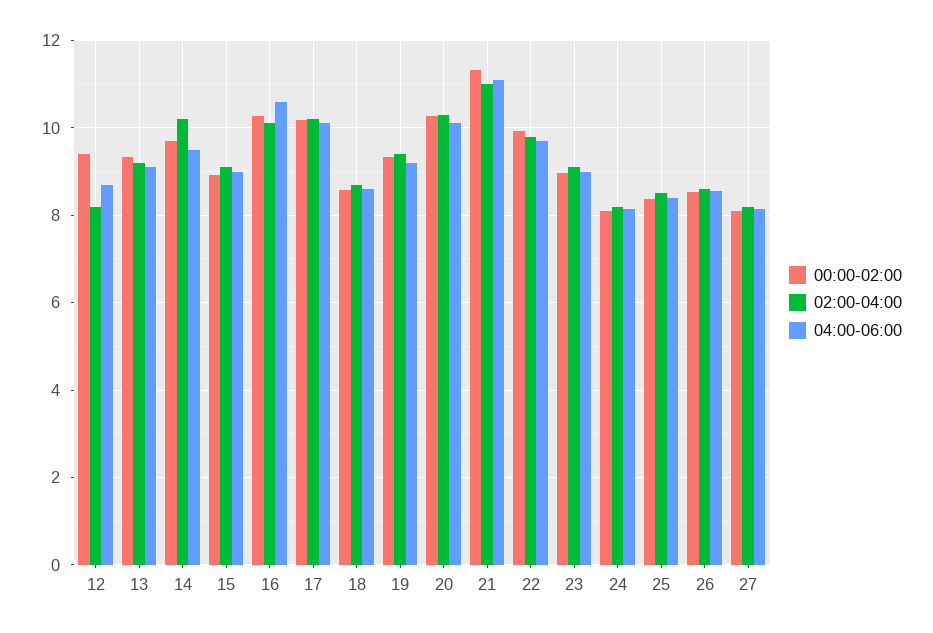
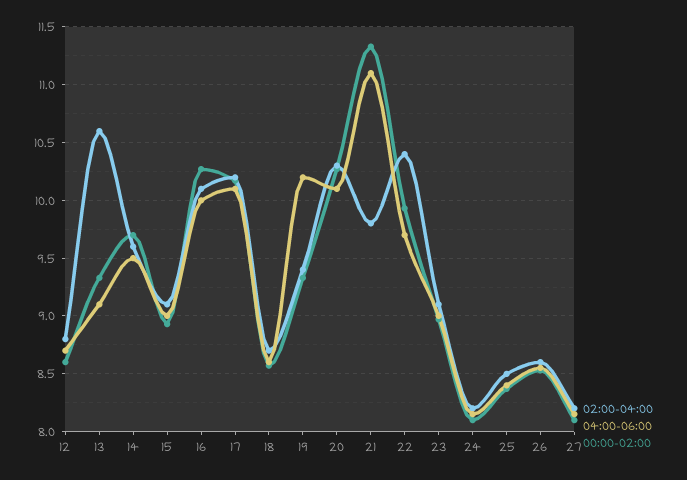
00:00-02:00, 12: 9.4 -> 8.6
02:00-04:00, 12: 8.2 -> 8.8
02:00-04:00, 13: 9.2 -> 10.6
02:00-04:00, 14: 10.2 -> 9.6
04:00-06:00, 16: 10.6 -> 10
04:00-06:00, 19: 9.2 -> 10.2
02:00-04:00, 21: 11 -> 9.8
02:00-04:00, 22: 9.8 -> 10.4

